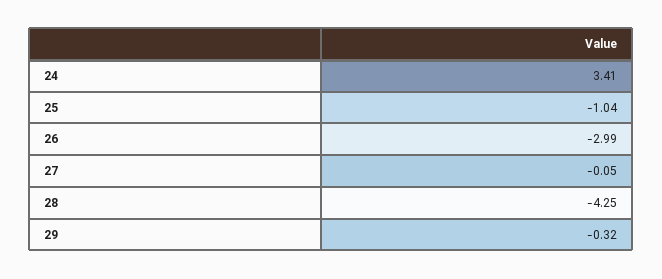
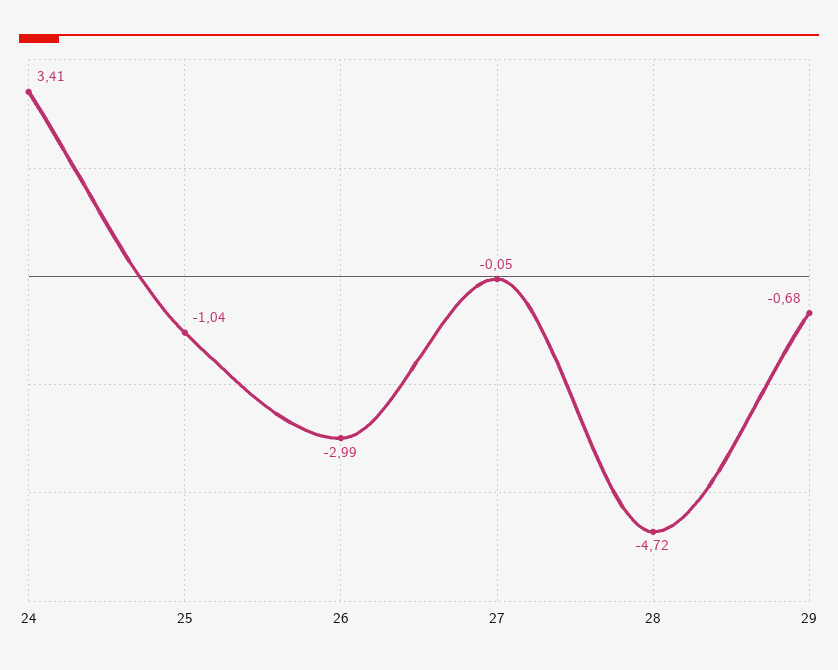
28: -4.25 -> -4.72
29: -0.32 -> -0.68

